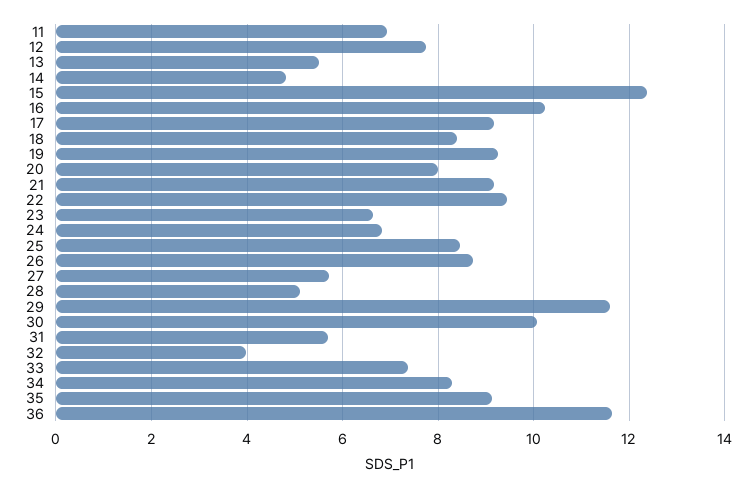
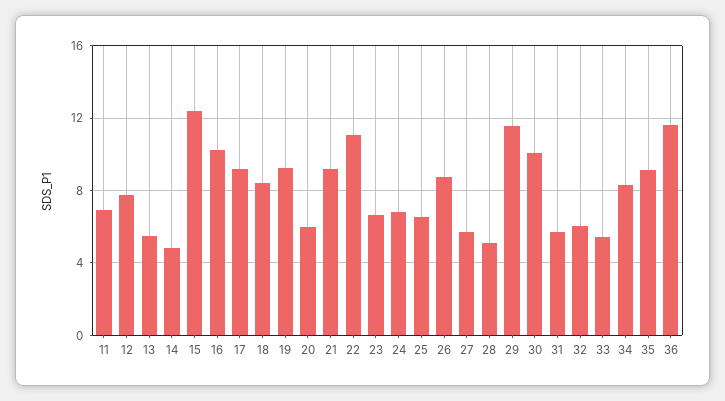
20: 8 -> 6
22: 9.4 -> 11
25: 8.4 -> 6.5
32: 4 -> 6
33: 7.4 -> 5.5

